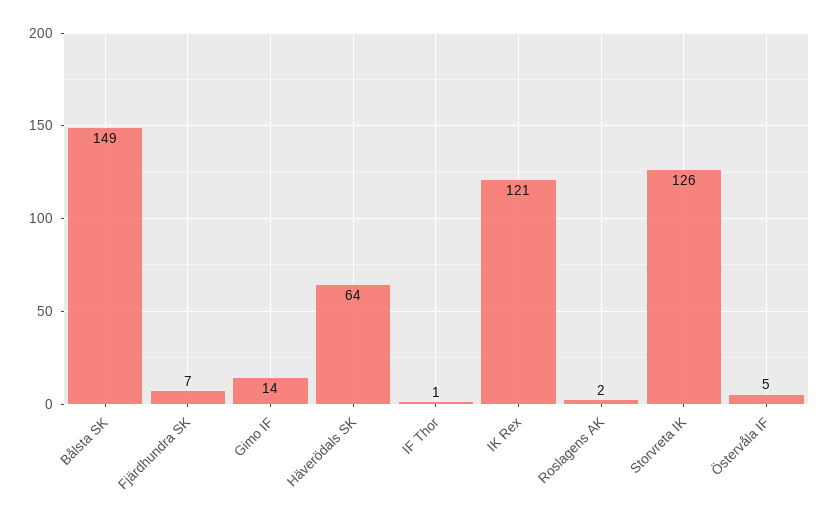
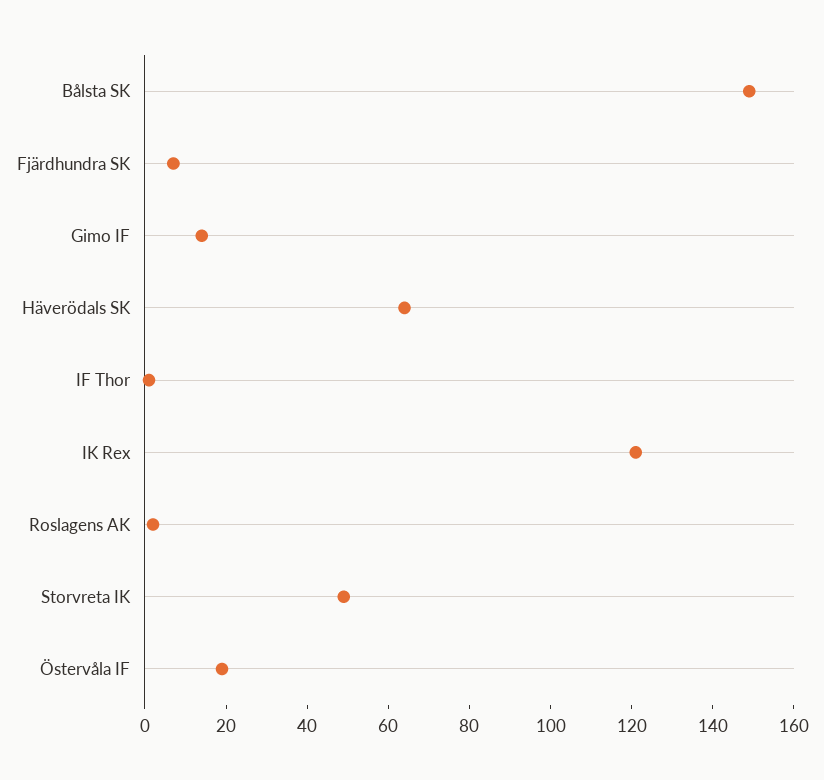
Storvreta IK: 126 -> 50
Östervåla IF: 5 -> 20

